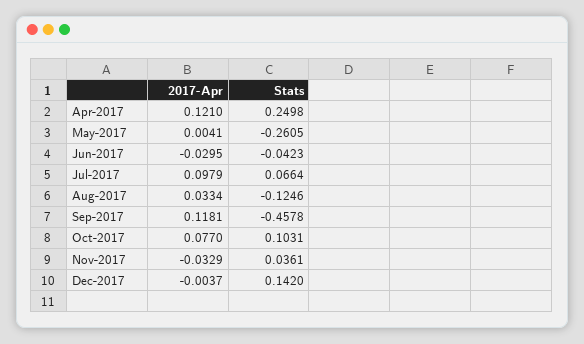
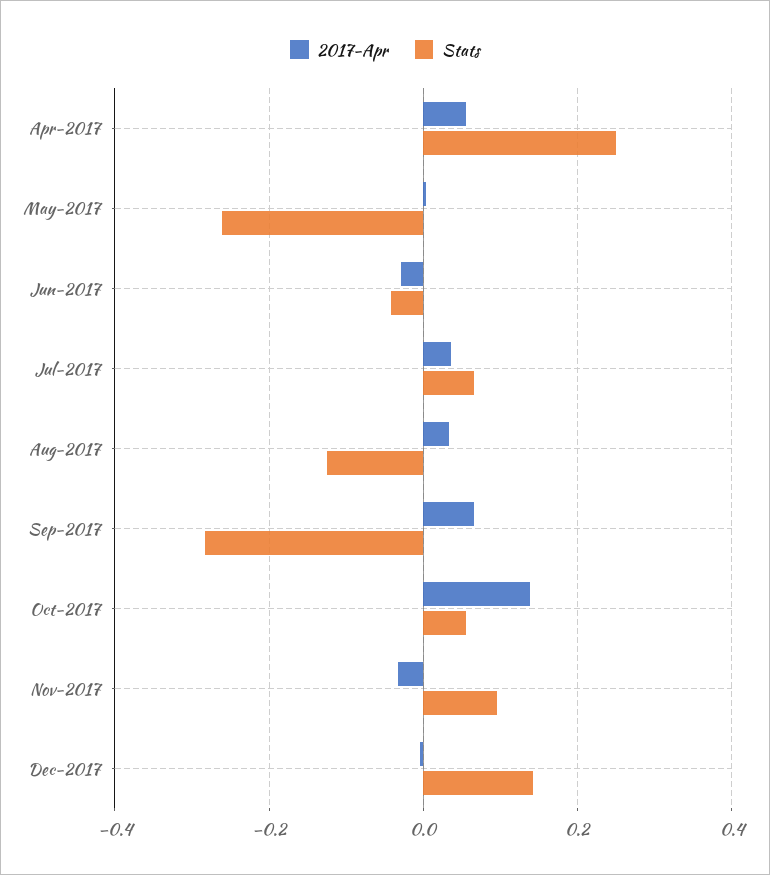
2017-Apr, Apr-2017: 0.121 -> 0.06
2017-Apr, Jul-2017: 0.0979 -> 0.04
2017-Apr, Sep-2017: 0.1181 -> 0.06
Stats, Sep-2017: -0.4578 -> -0.28
2017-Apr, Oct-2017: 0.077 -> 0.14
Stats, Oct-2017: 0.1031 -> 0.06
Stats, Nov-2017: 0.0361 -> 0.1

